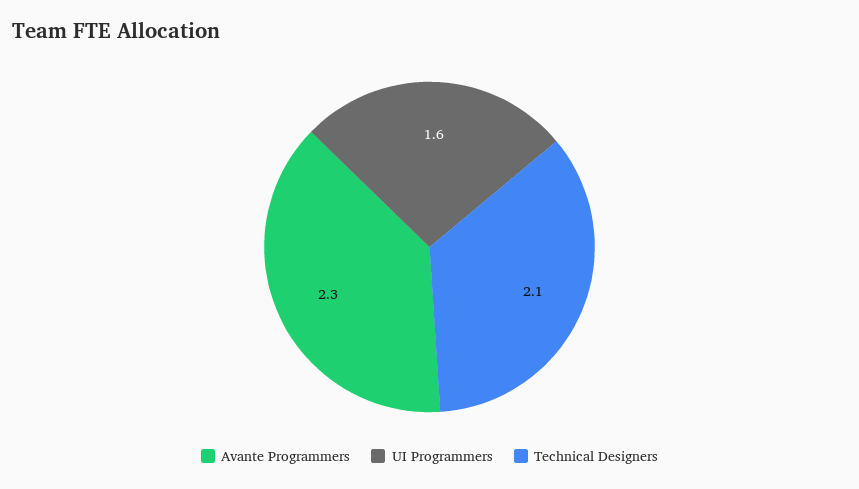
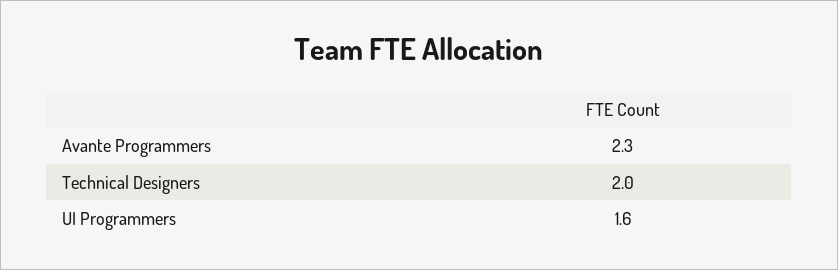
Technical Designers: 2.1 -> 2

